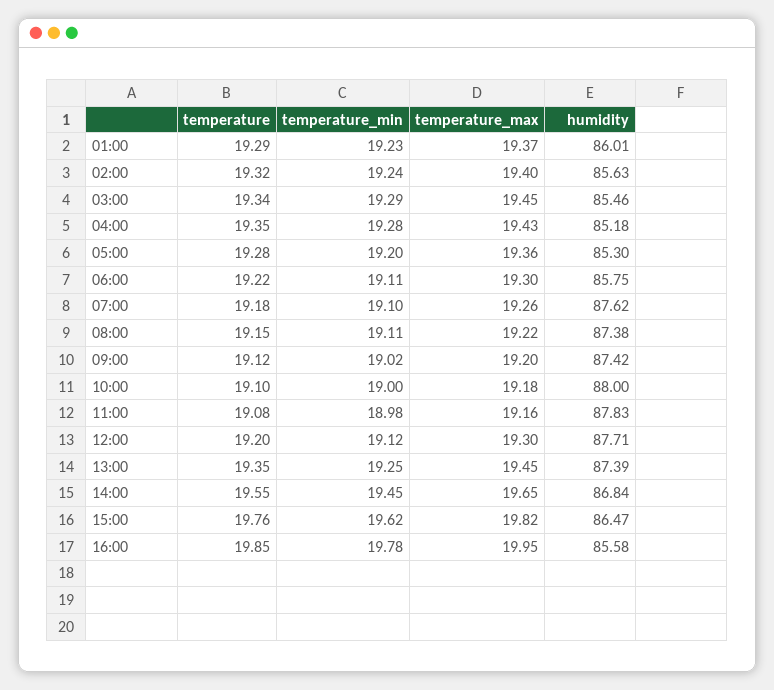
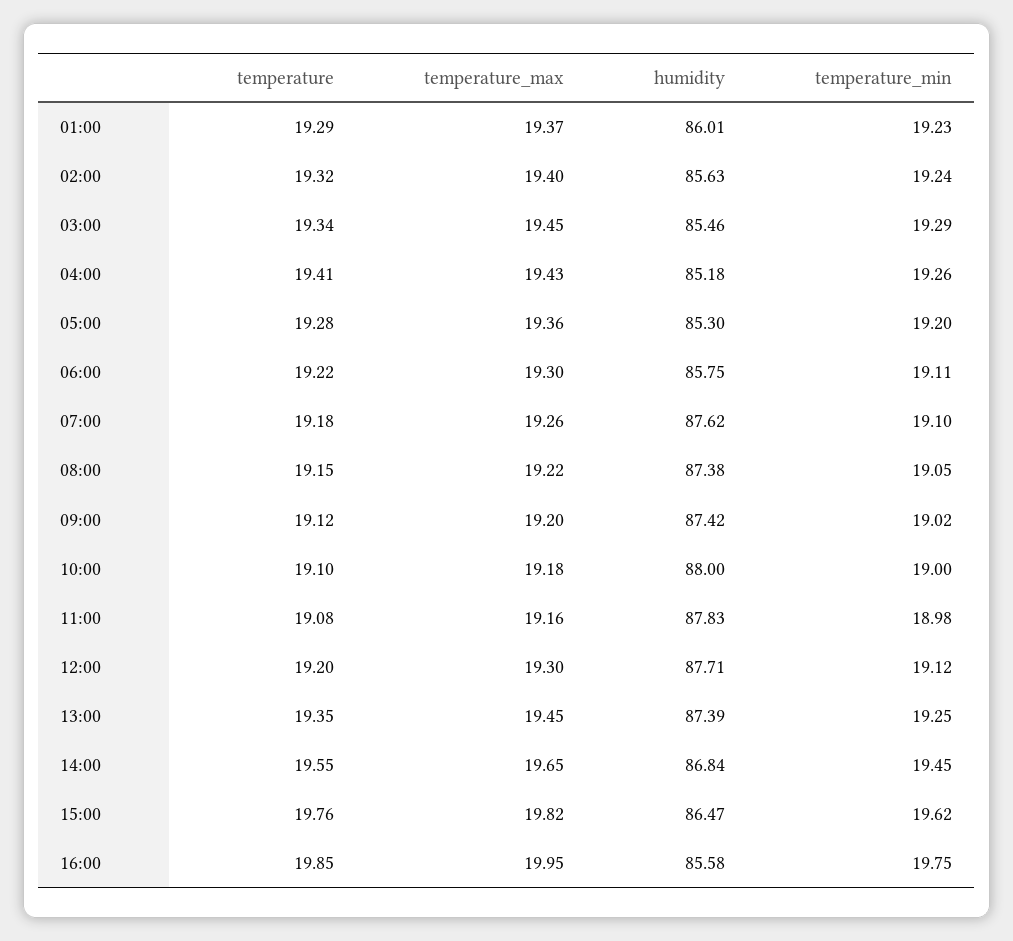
temperature, 04:00: 19.35 -> 19.41
temperature_min, 04:00: 19.28 -> 19.26
temperature_min, 08:00: 19.11 -> 19.05
temperature_min, 16:00: 19.78 -> 19.75

